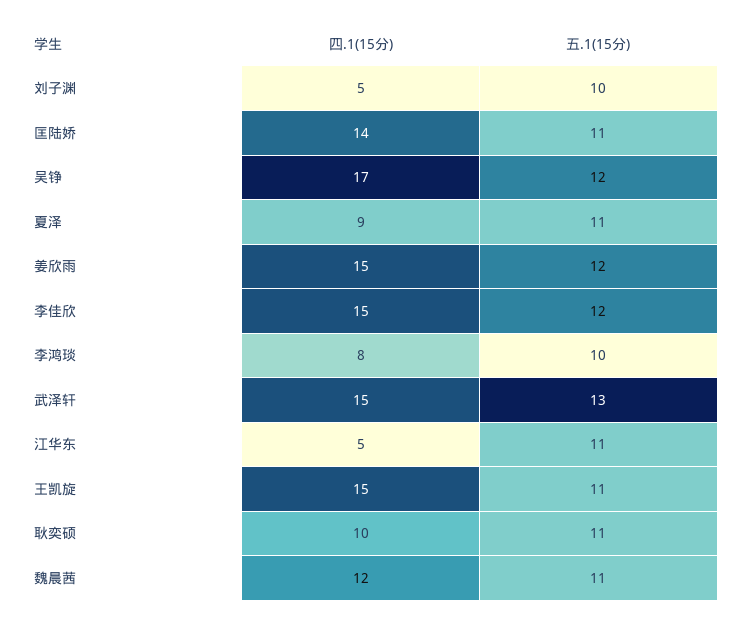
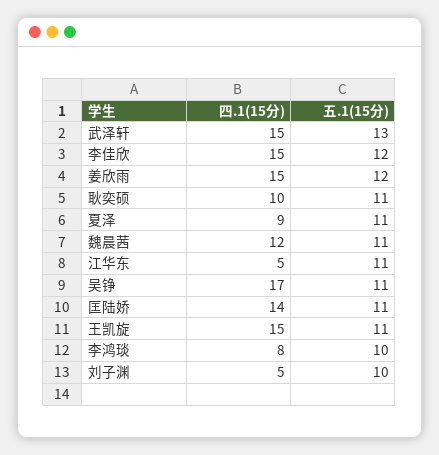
五.1(15分), 吴铮: 12 -> 11

